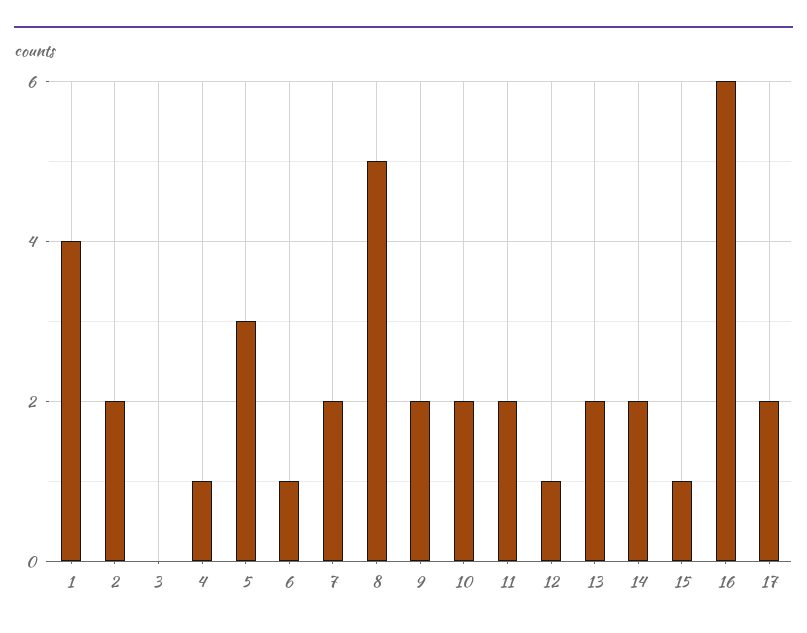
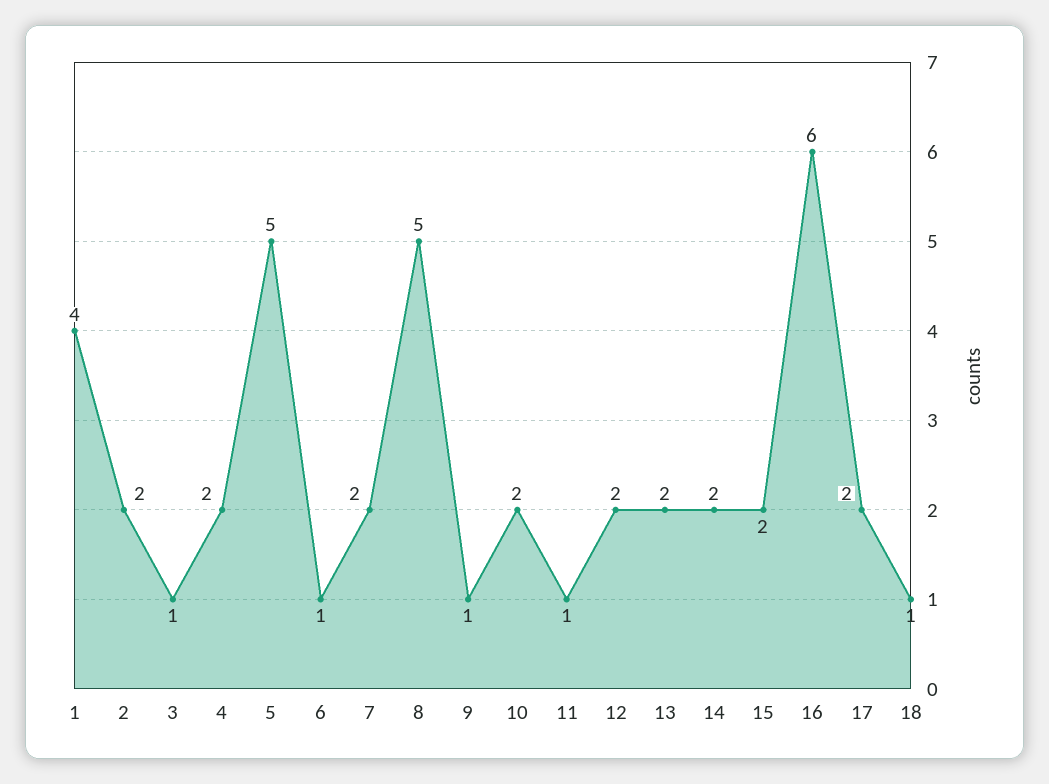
3: 0 -> 1
4: 1 -> 2
5: 3 -> 5
9: 2 -> 1
11: 2 -> 1
12: 1 -> 2
15: 1 -> 2
18: none -> 1

